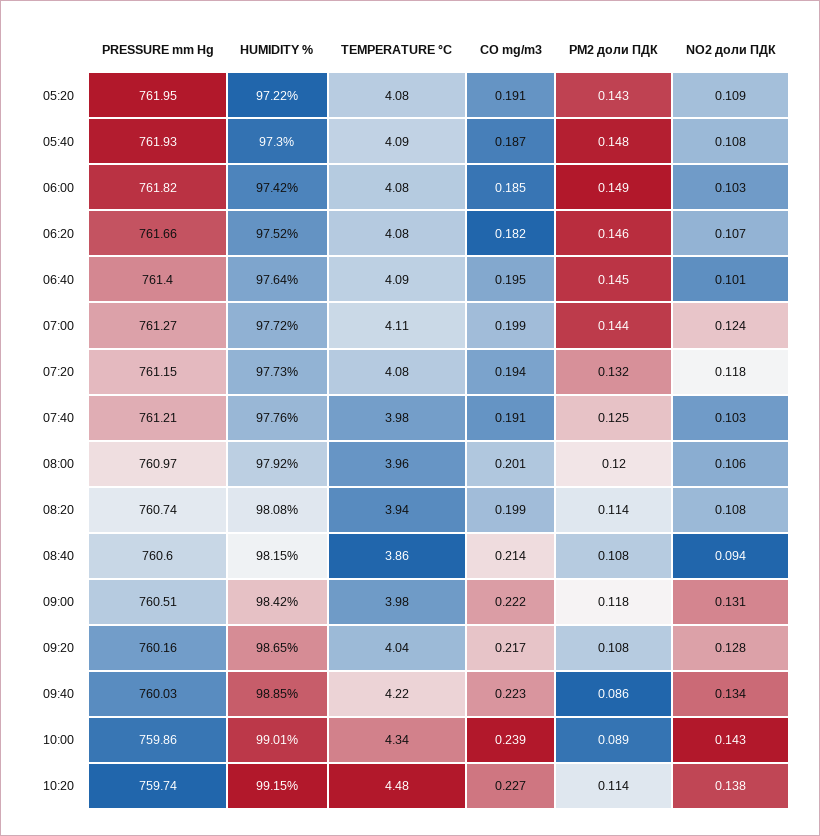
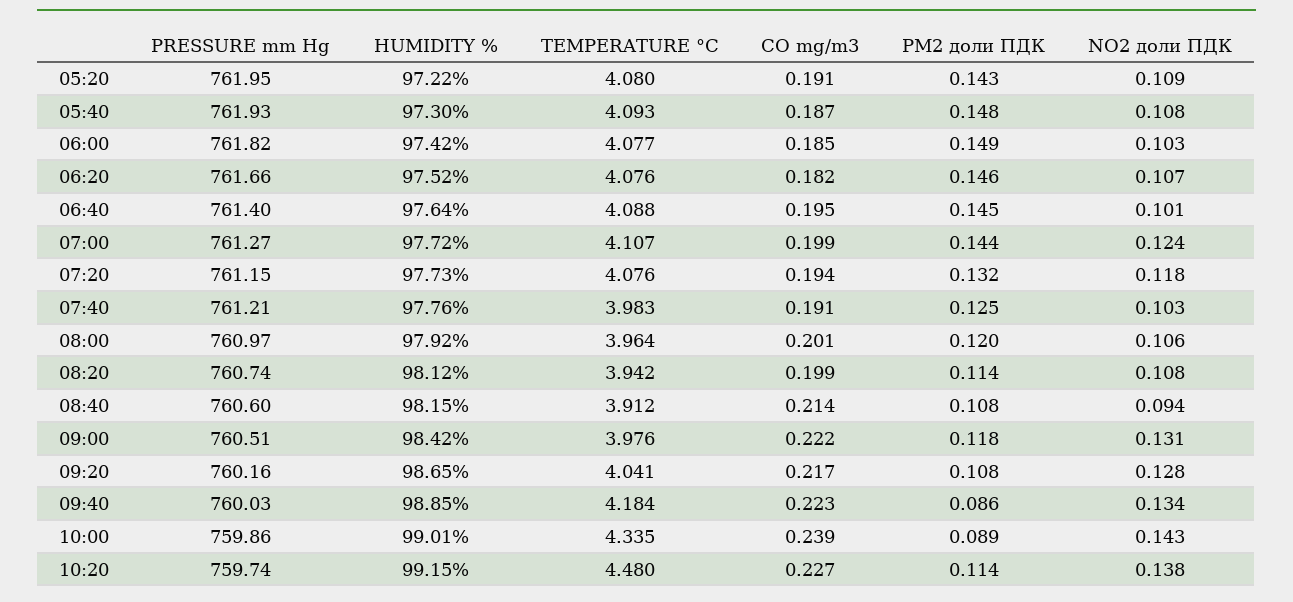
HUMIDITY %, 08:20: 98.08 -> 98.12
TEMPERATURE °C, 08:40: 3.86 -> 3.912
TEMPERATURE °C, 09:40: 4.22 -> 4.184

